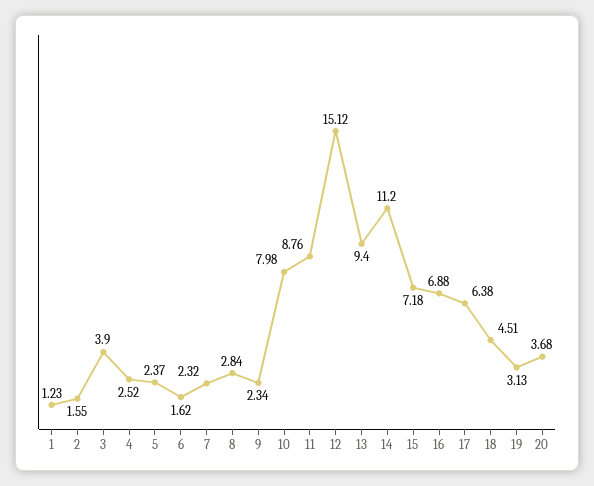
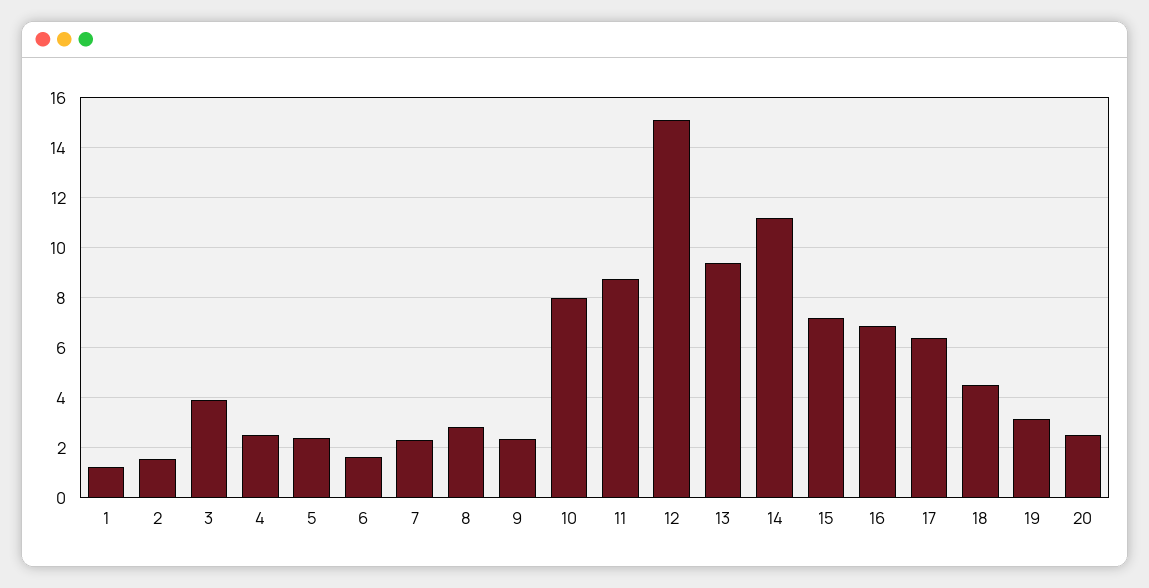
20: 3.68 -> 2.5

